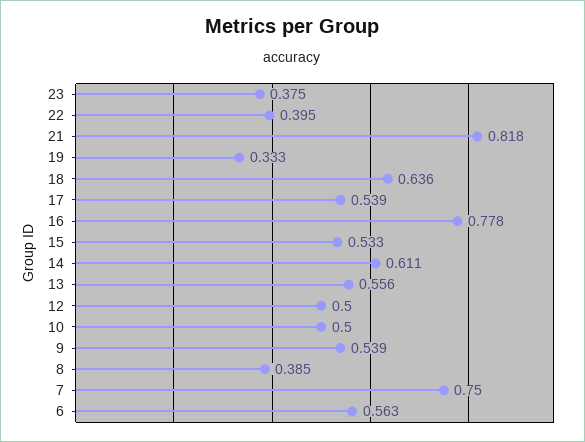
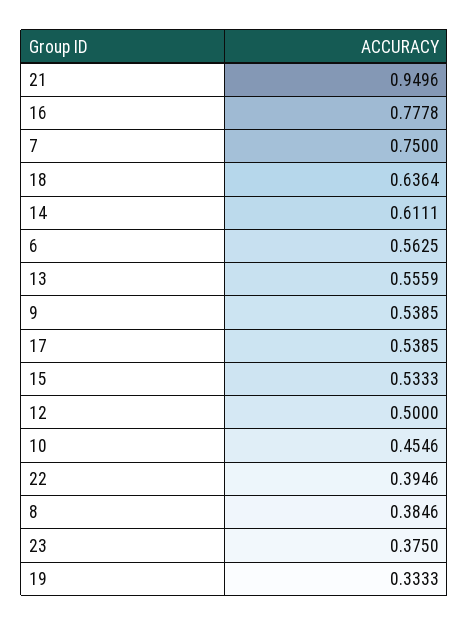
21: 0.818 -> 0.9496
10: 0.5 -> 0.4546

